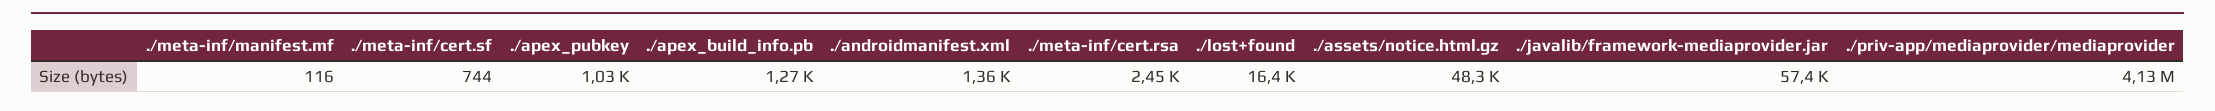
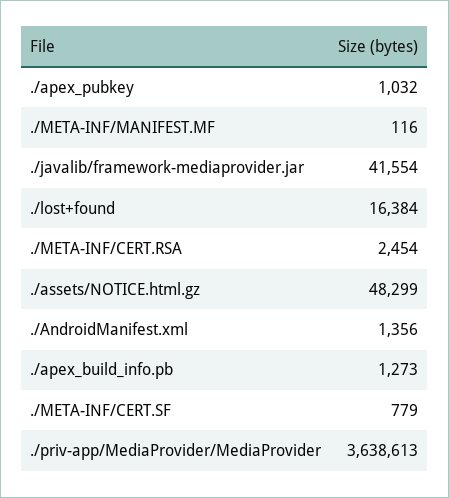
./meta-inf/cert.sf: 744 -> 779
./javalib/framework-mediaprovider.jar: 57400 -> 41554
./priv-app/mediaprovider/mediaprovider: 4130000 -> 3638613

